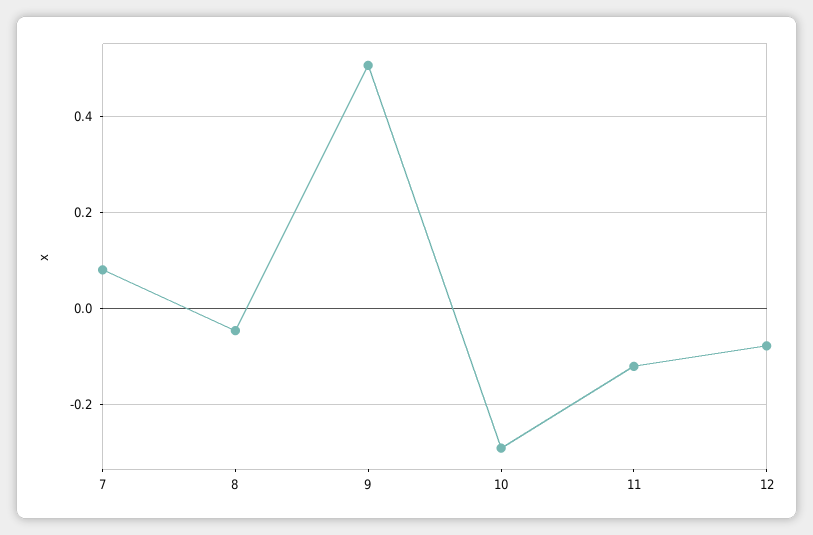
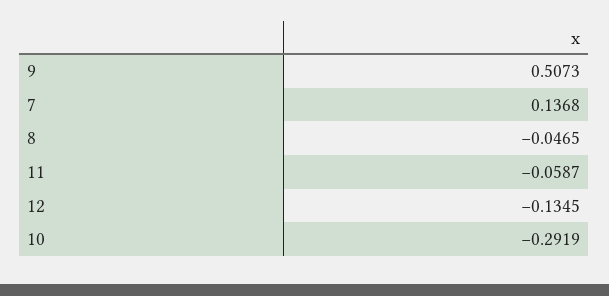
7: 0.08 -> 0.1368
11: -0.12 -> -0.0587
12: -0.08 -> -0.1345

